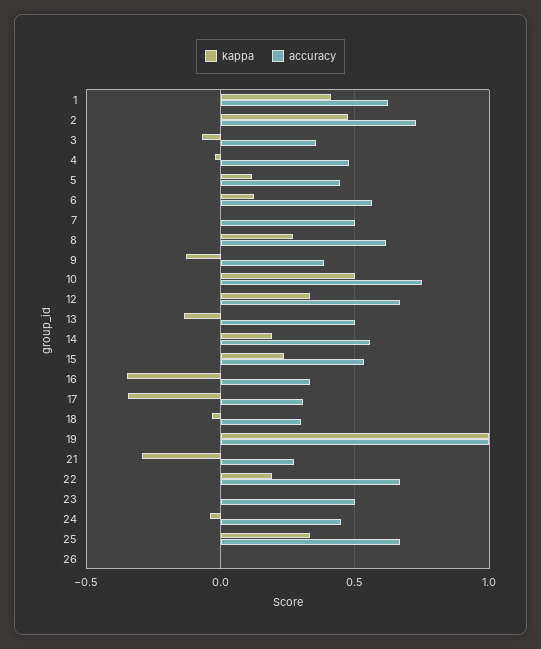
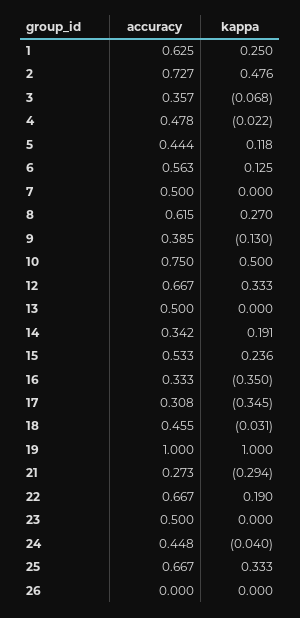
kappa, 1: 0.4 -> 0.25
kappa, 13: -0.15 -> 0
accuracy, 14: 0.55 -> 0.342
accuracy, 18: 0.3 -> 0.455

